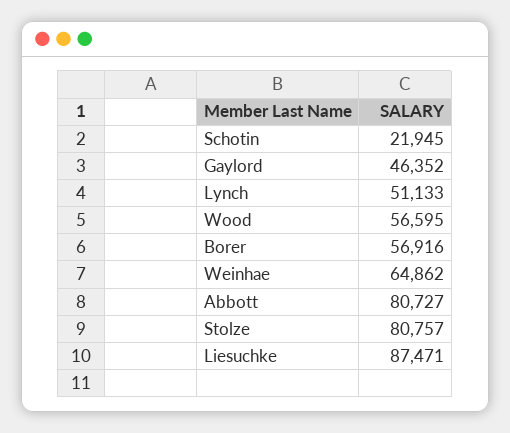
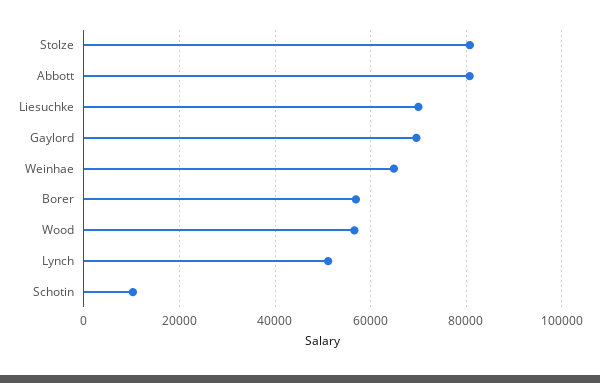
Schotin: 21945 -> 10000
Gaylord: 46352 -> 70000
Liesuchke: 87471 -> 70000

